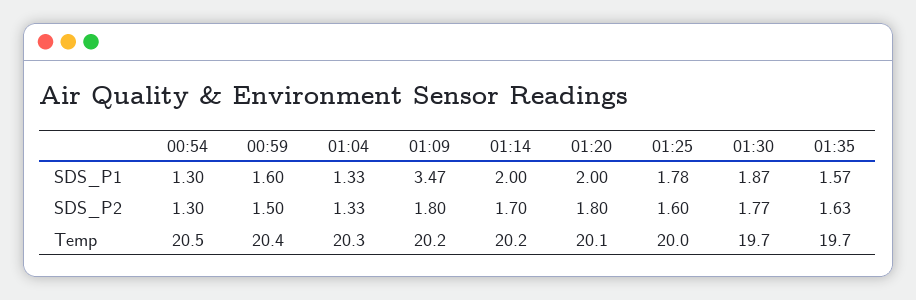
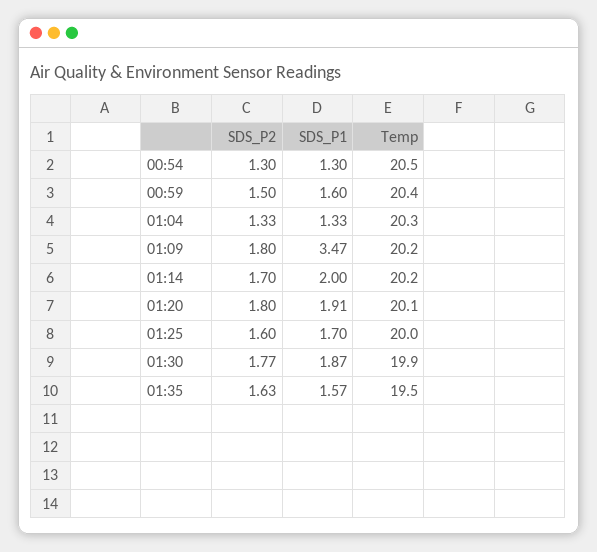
01:20, SDS_P1: 2 -> 1.91
01:25, SDS_P1: 1.78 -> 1.7
01:30, Temp: 19.7 -> 19.9
01:35, Temp: 19.7 -> 19.5

